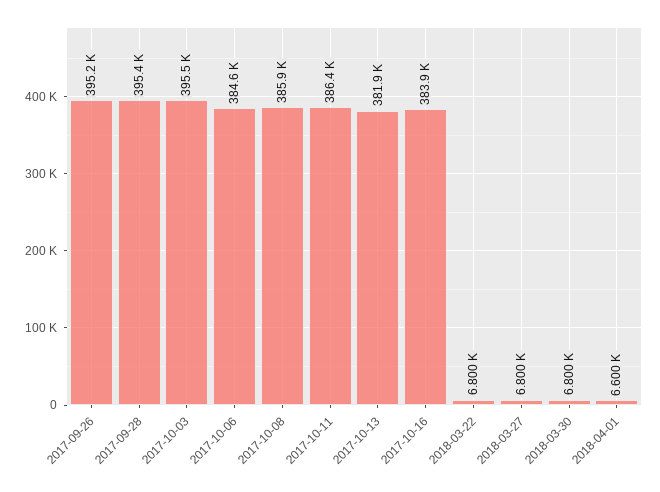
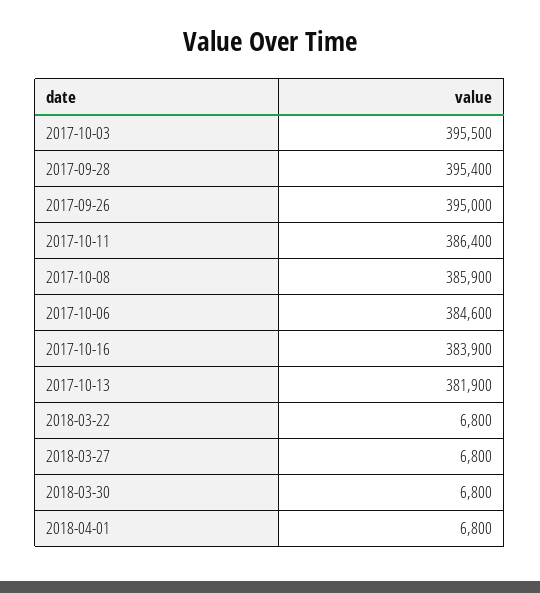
2017-09-26: 395200 -> 395000
2018-04-01: 6600 -> 6800

